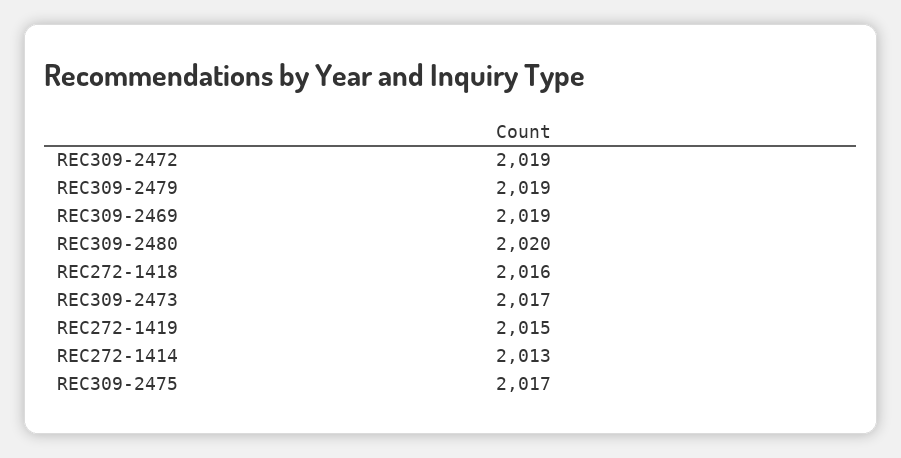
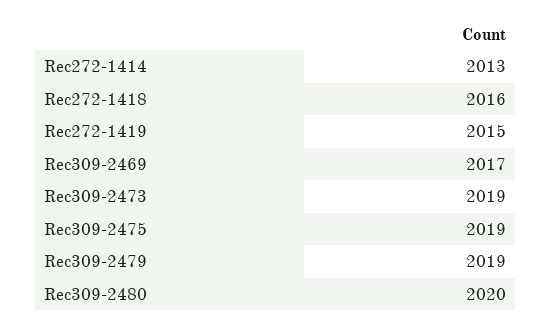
REC309-2472: 2019 -> none
REC309-2469: 2019 -> 2017
REC309-2473: 2017 -> 2019
REC309-2475: 2017 -> 2019

